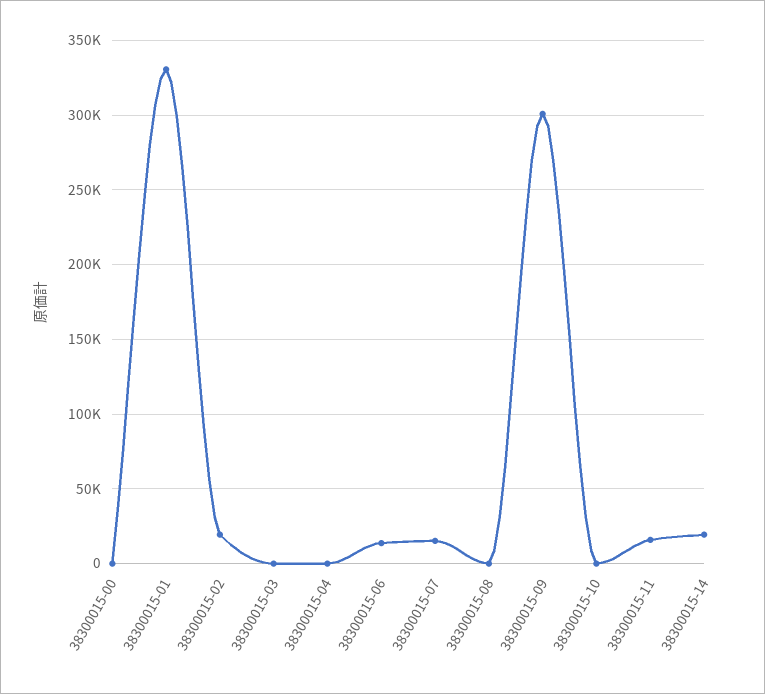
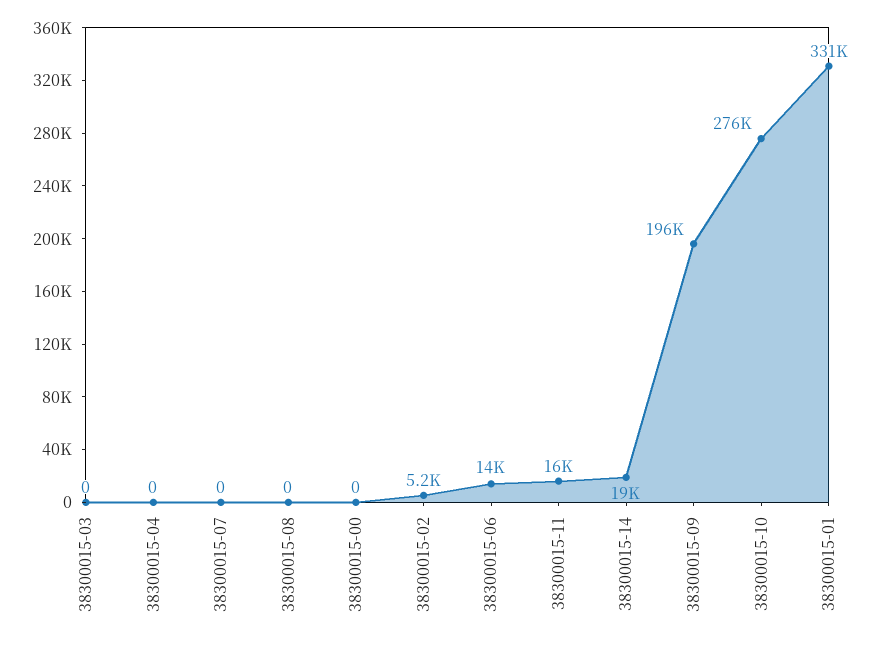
38300015-02: 20000 -> 5200
38300015-07: 15000 -> 0
38300015-09: 300000 -> 196000
38300015-10: 0 -> 276000

